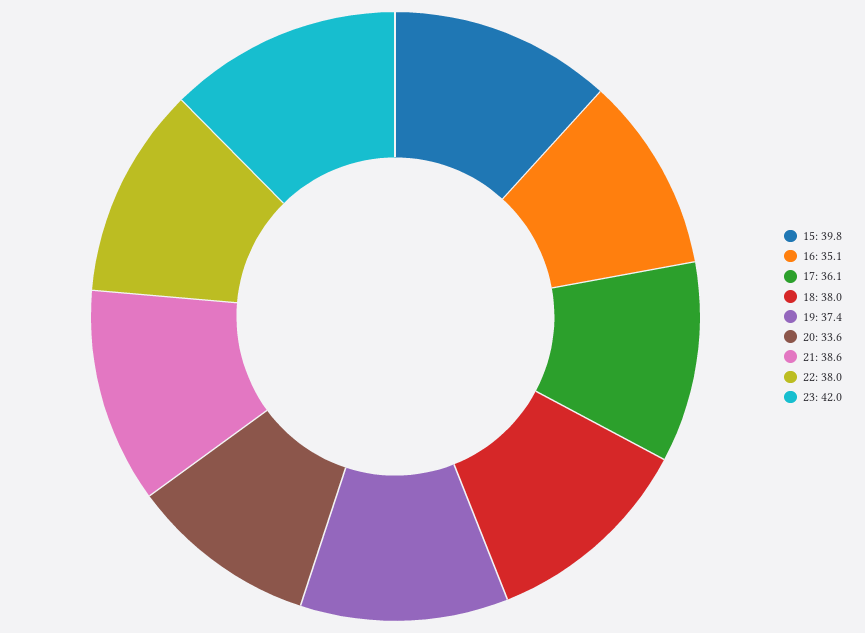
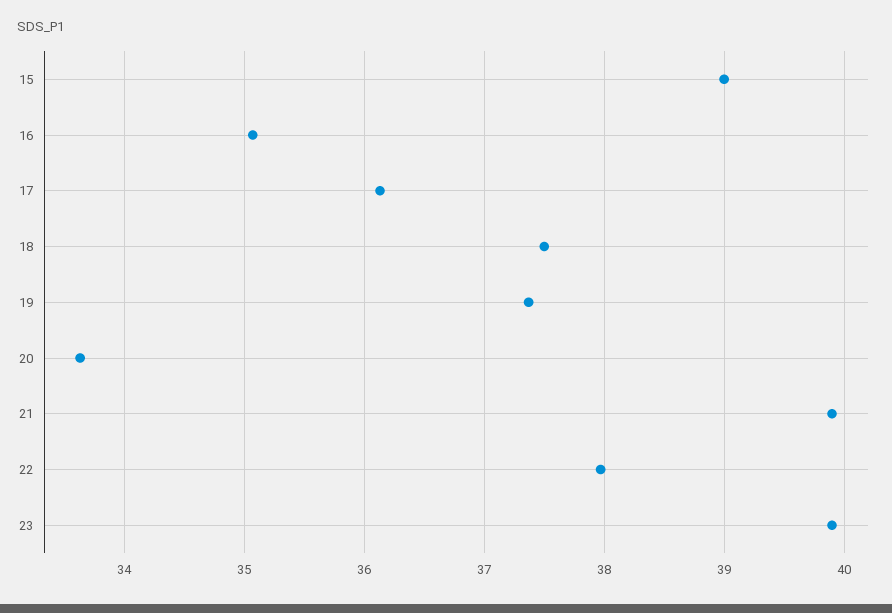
15: 39.8 -> 39
18: 38 -> 37.5
21: 38.6 -> 39.9
23: 42 -> 39.9

